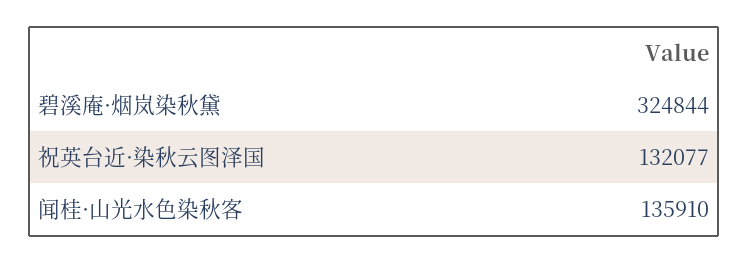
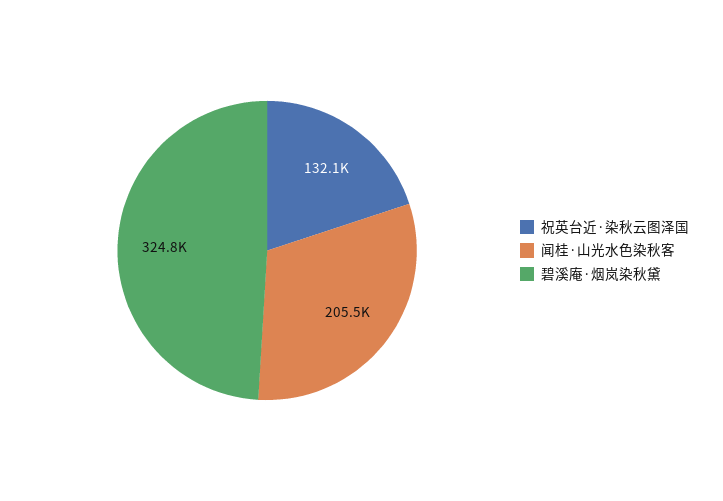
闻桂·山光水色染秋客: 135910 -> 205500

